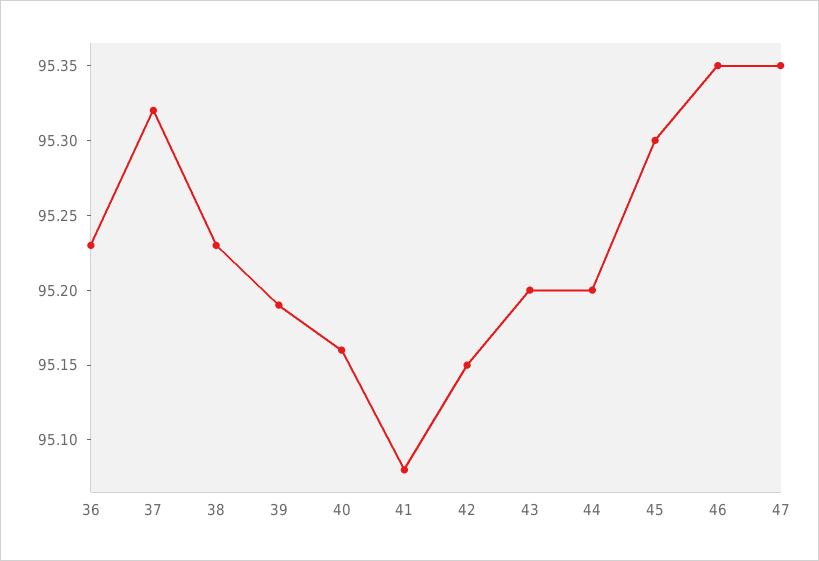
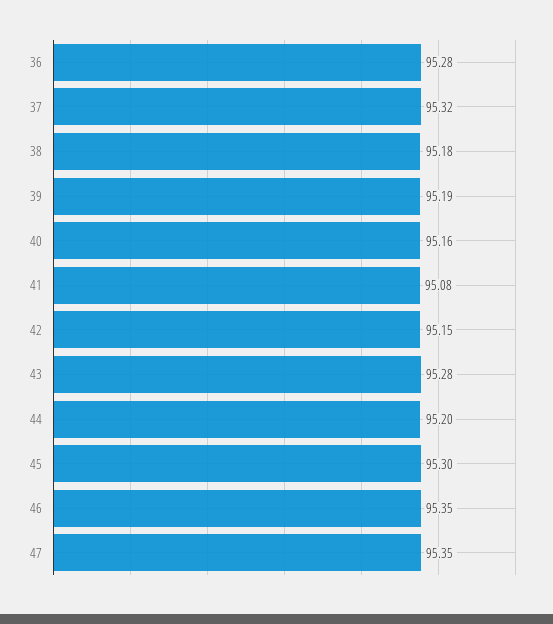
36: 95.23 -> 95.28
38: 95.23 -> 95.18
43: 95.2 -> 95.28

